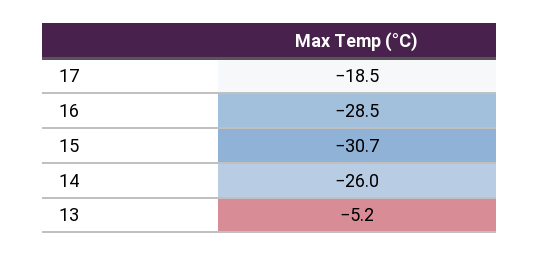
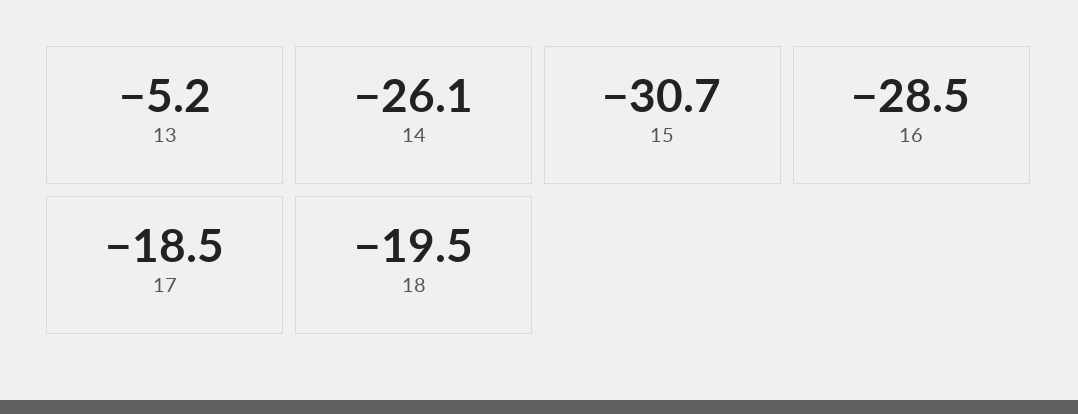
14: -26 -> -26.1
18: none -> -19.5

